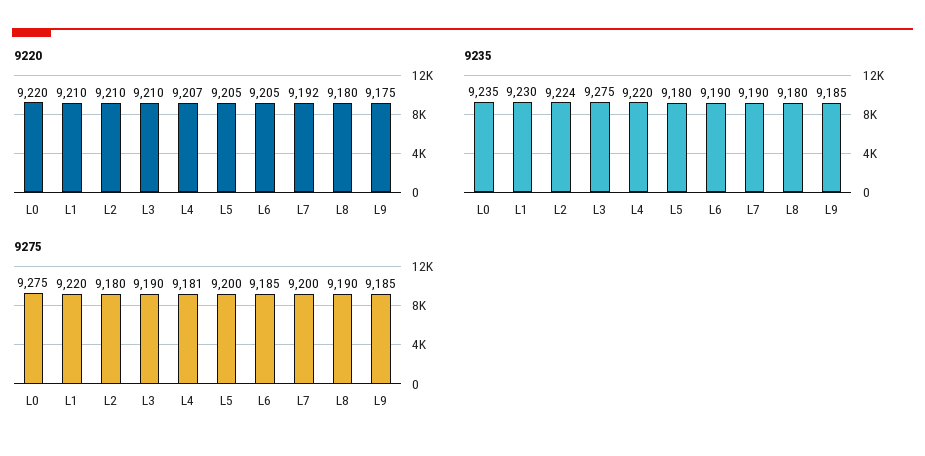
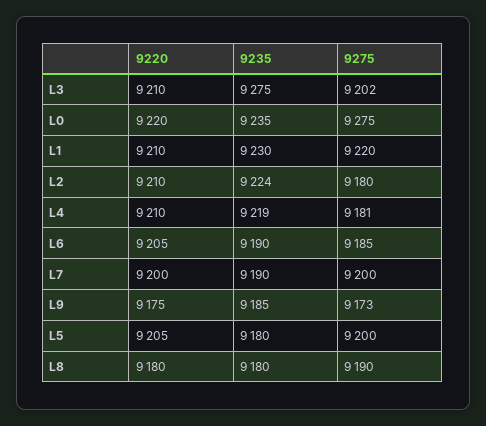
9220, L4: 9207 -> 9210
9220, L7: 9192 -> 9200
9235, L4: 9220 -> 9219
9275, L3: 9190 -> 9202
9275, L9: 9185 -> 9173

